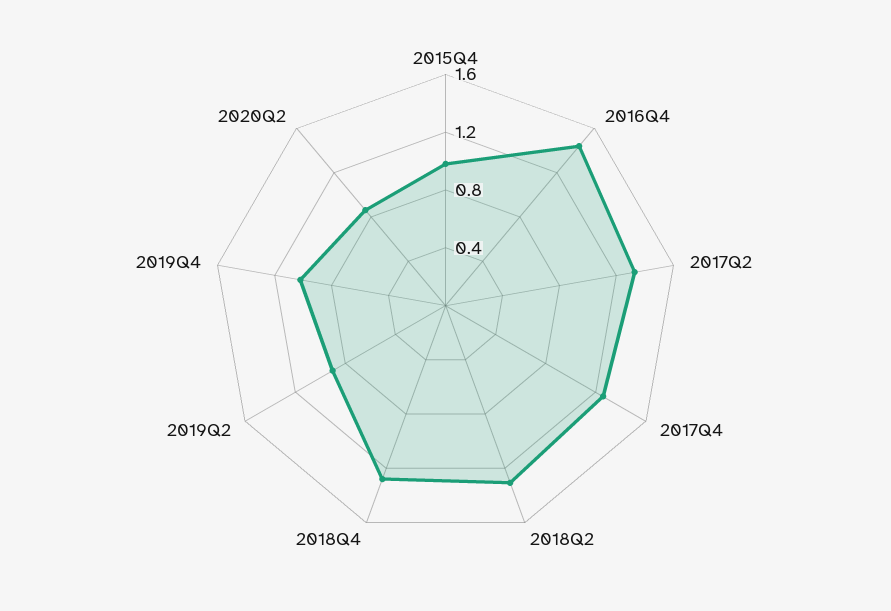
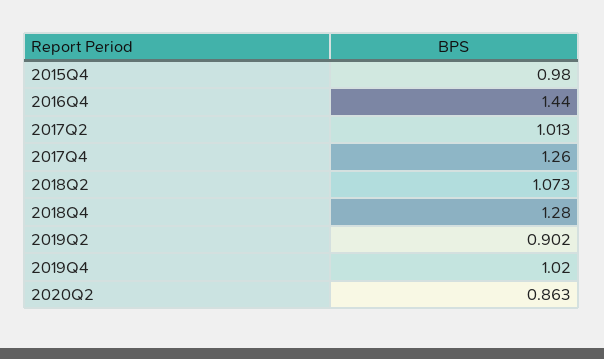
2017Q2: 1.3 -> 1.013
2018Q2: 1.3 -> 1.073

